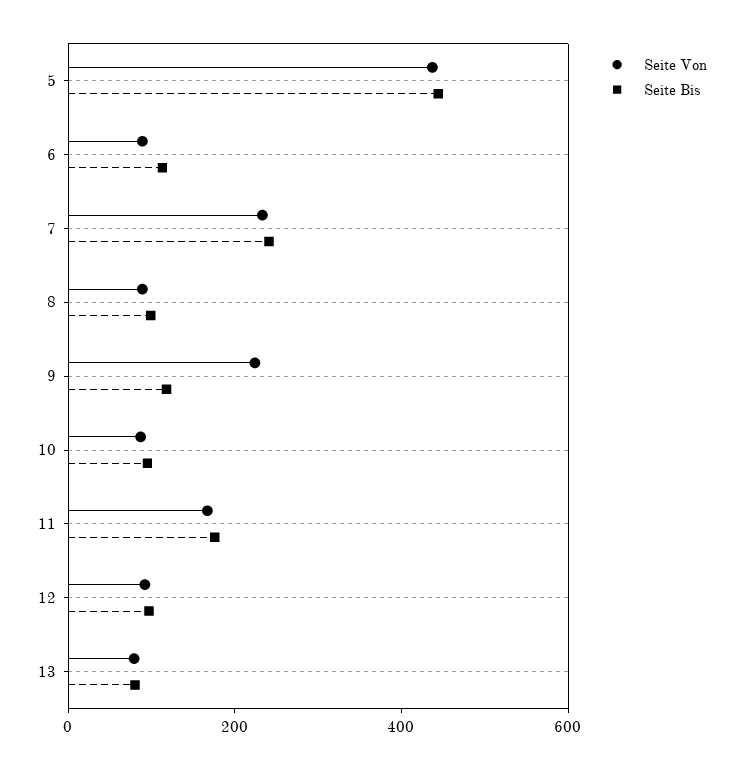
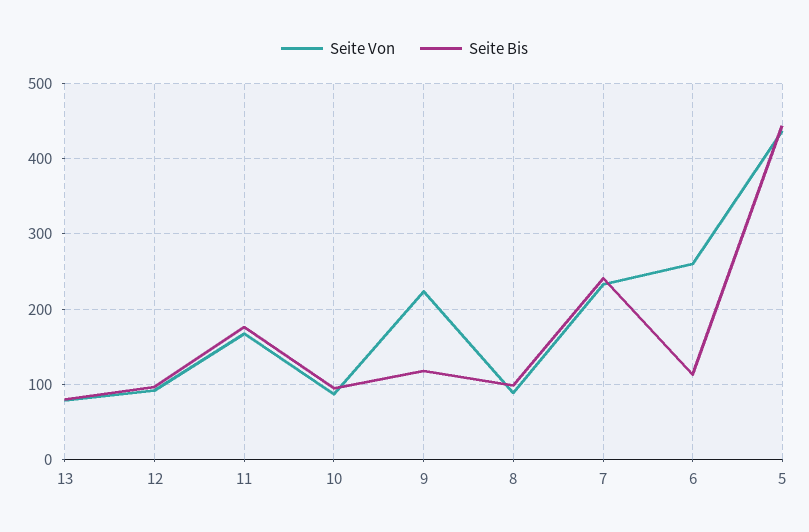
Seite Von, 6: 100 -> 260

